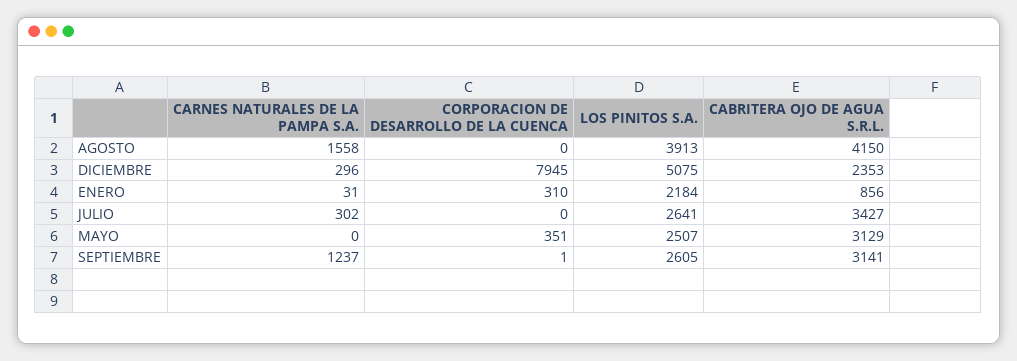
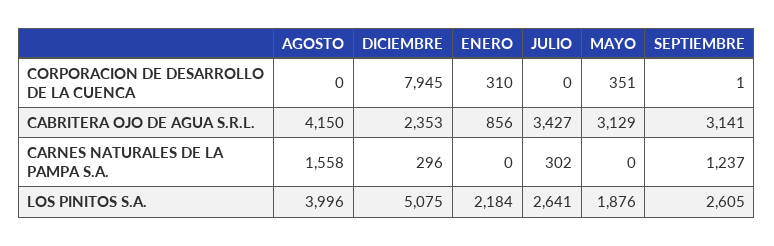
LOS PINITOS S.A., AGOSTO: 3913 -> 3996
CARNES NATURALES DE LA PAMPA S.A., ENERO: 31 -> 0
LOS PINITOS S.A., MAYO: 2507 -> 1876

